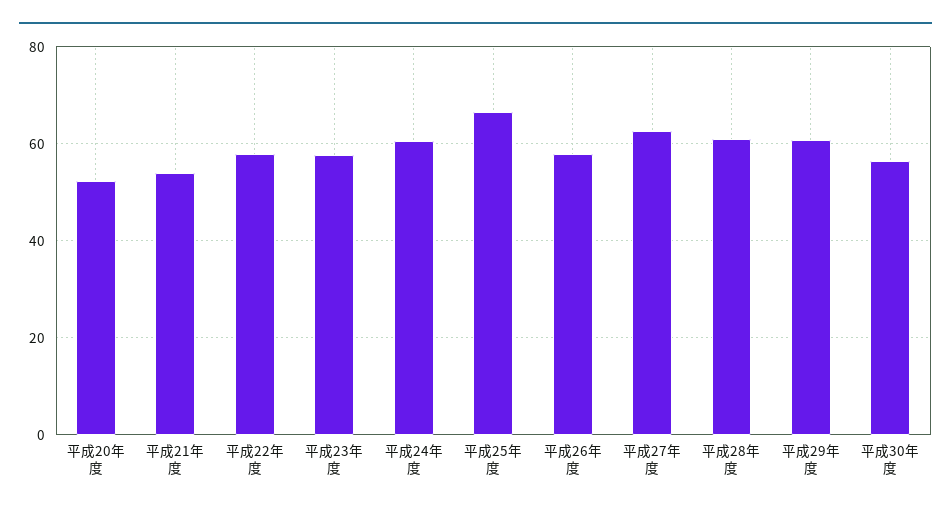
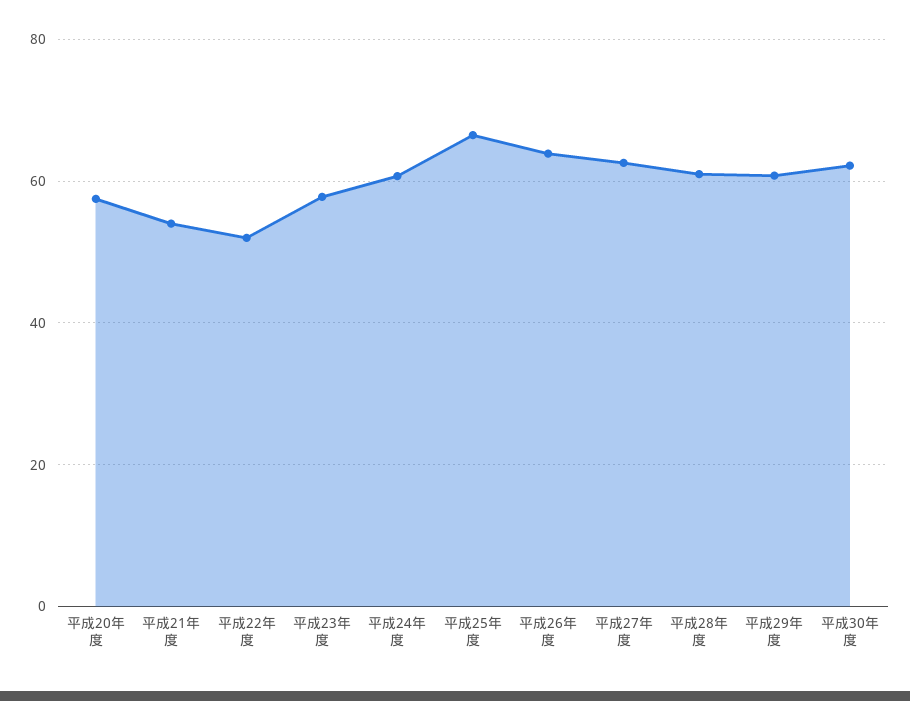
平成20年度: 52 -> 58
平成22年度: 58 -> 52
平成26年度: 58 -> 64
平成30年度: 56 -> 62

